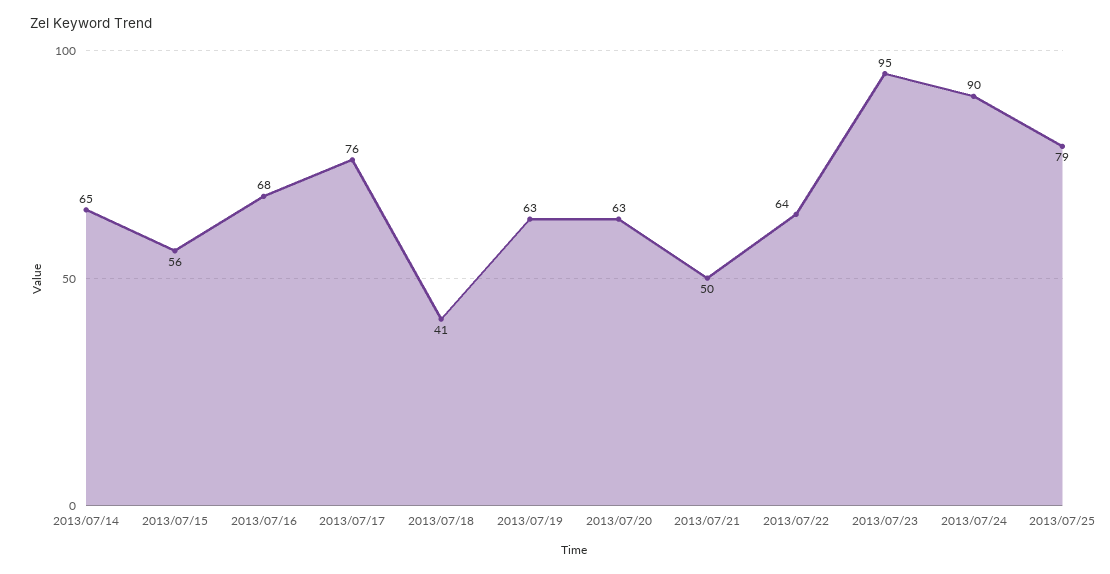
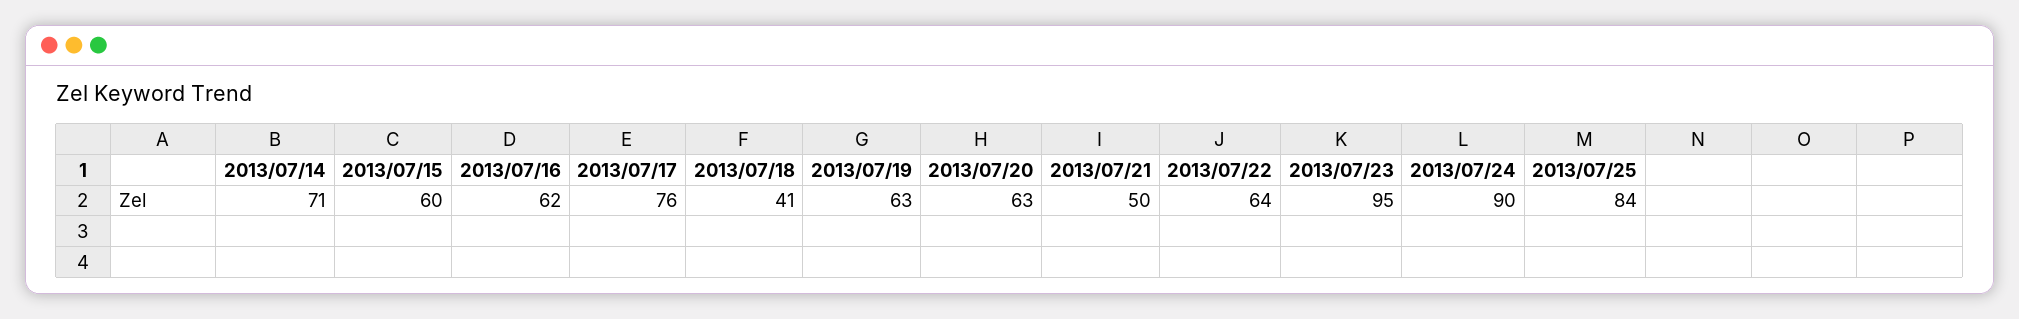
2013/07/14: 65 -> 71
2013/07/15: 56 -> 60
2013/07/16: 68 -> 62
2013/07/25: 79 -> 84

